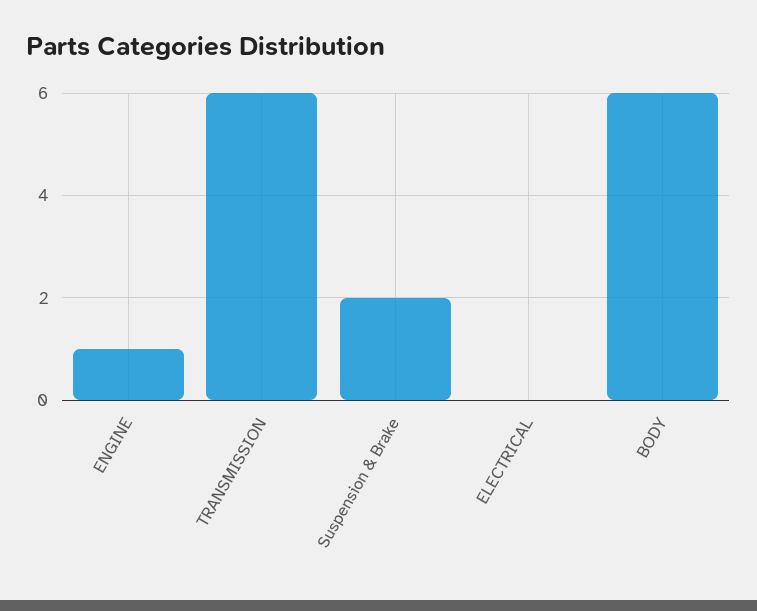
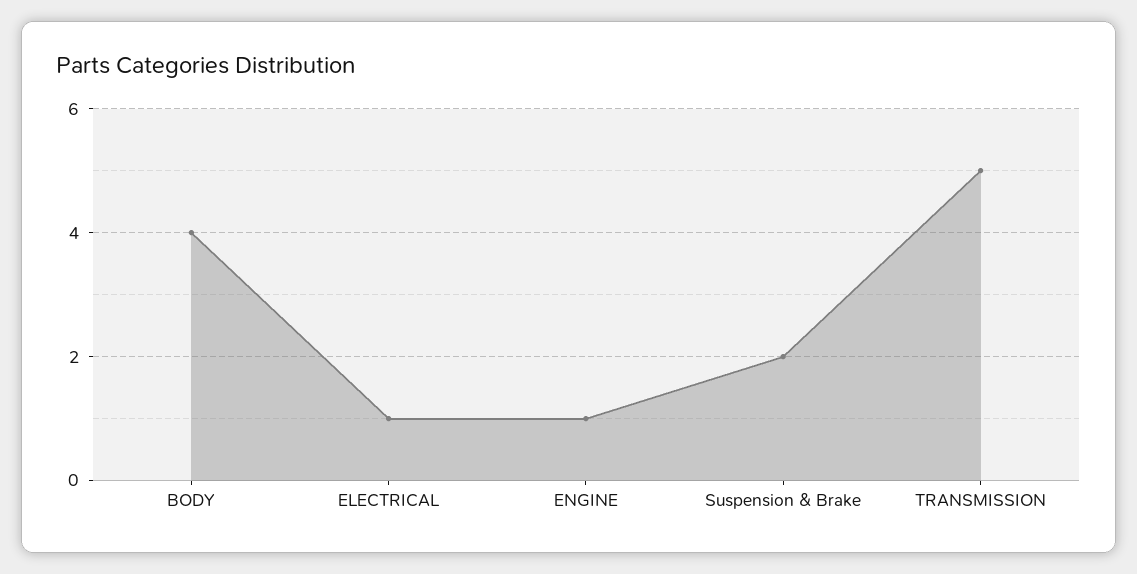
TRANSMISSION: 6 -> 5
ELECTRICAL: 0 -> 1
BODY: 6 -> 4

